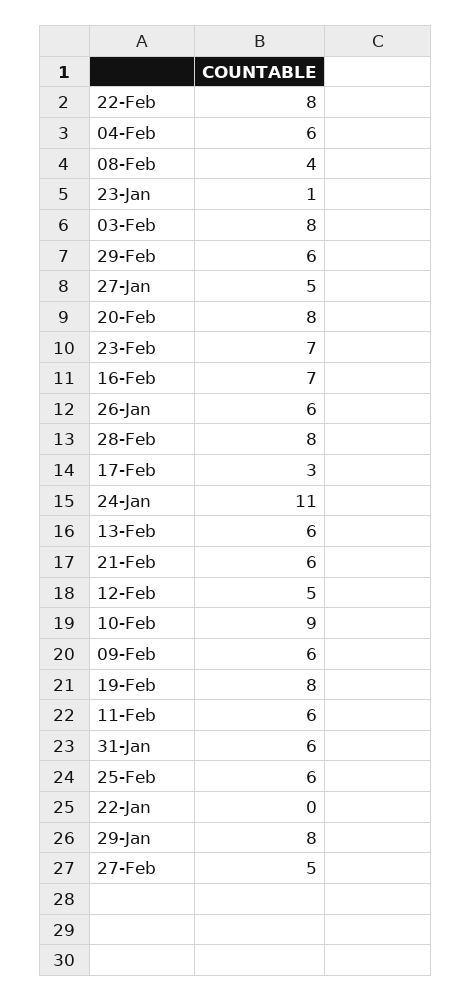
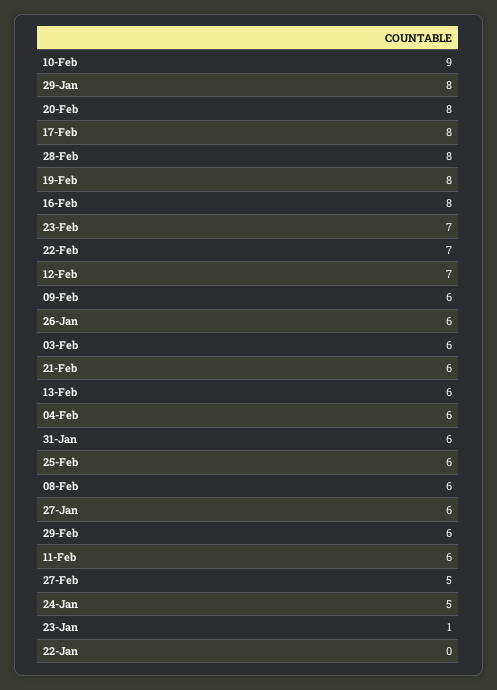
22-Feb: 8 -> 7
08-Feb: 4 -> 6
03-Feb: 8 -> 6
27-Jan: 5 -> 6
16-Feb: 7 -> 8
17-Feb: 3 -> 8
24-Jan: 11 -> 5
12-Feb: 5 -> 7

